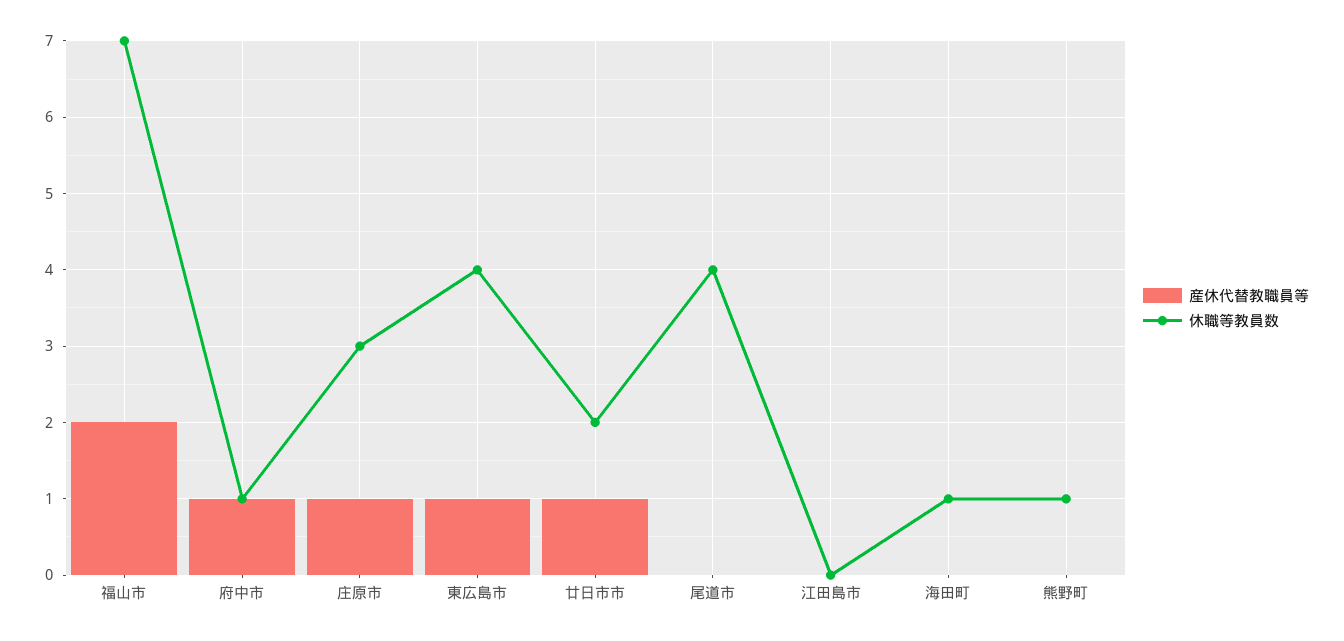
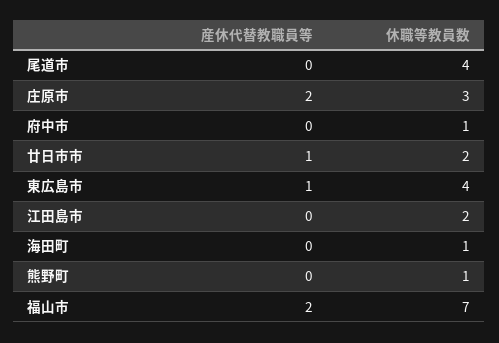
産休代替教職員等, 府中市: 1 -> 0
産休代替教職員等, 庄原市: 1 -> 2
休職等教員数, 江田島市: 0 -> 2

